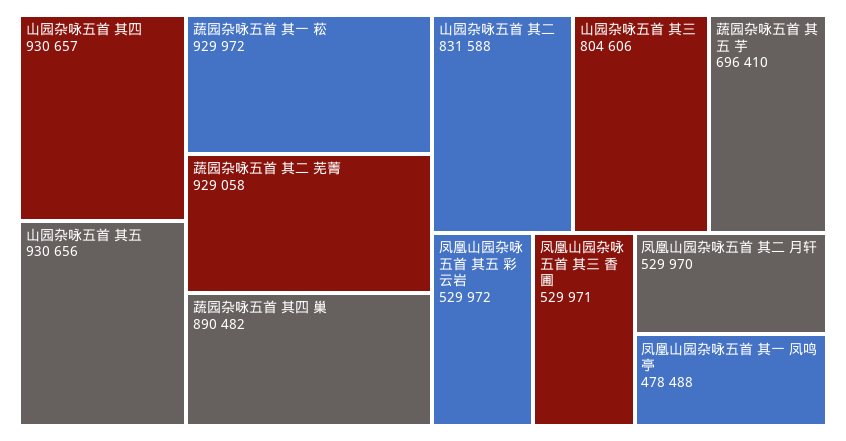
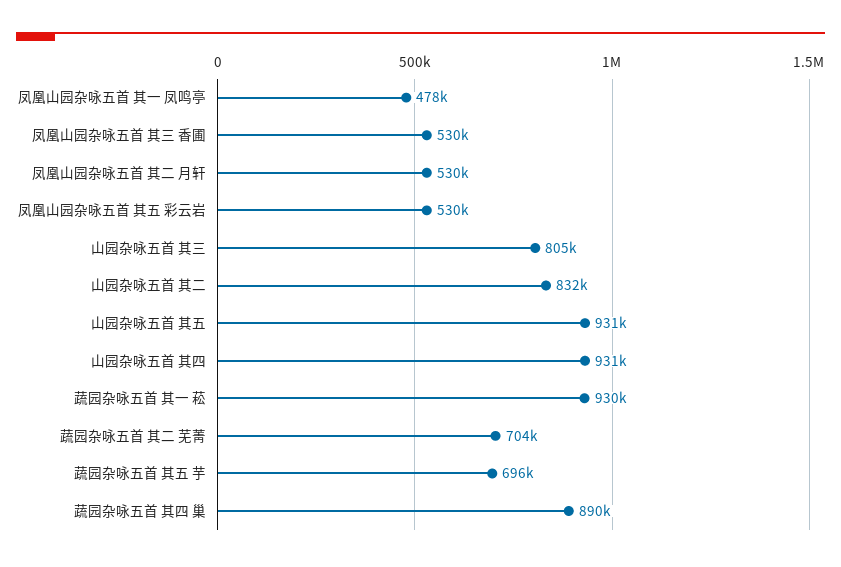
蔬园杂咏五首 其二 芜菁: 929058 -> 704000

